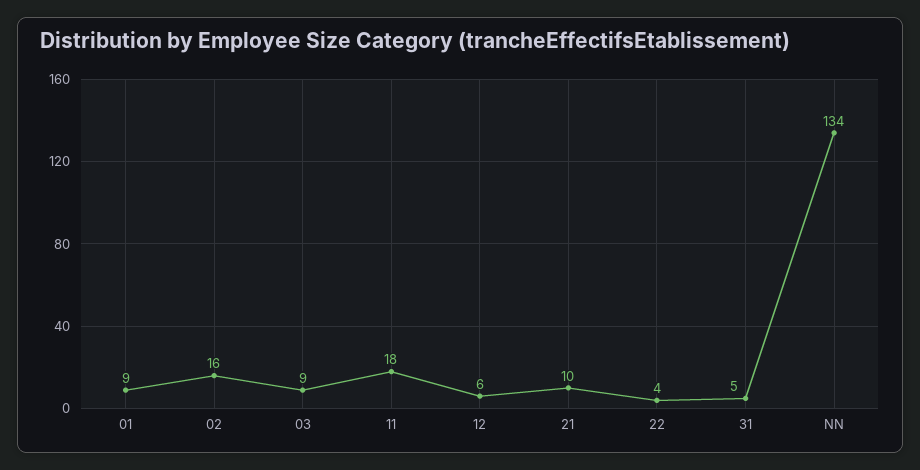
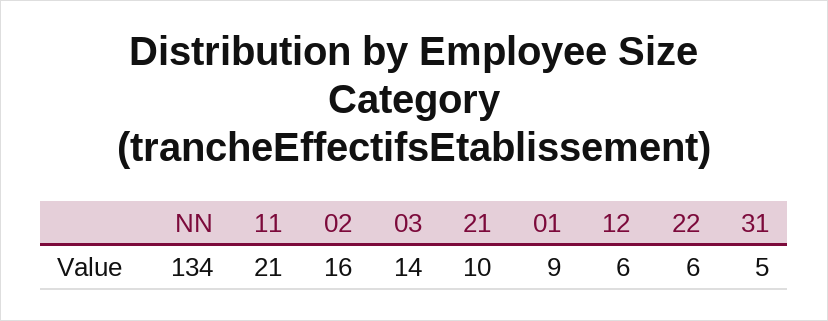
03: 9 -> 14
11: 18 -> 21
22: 4 -> 6

